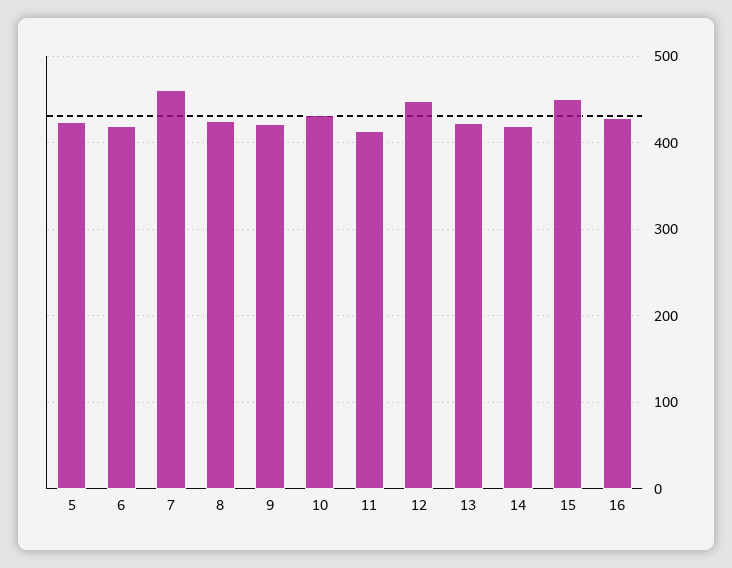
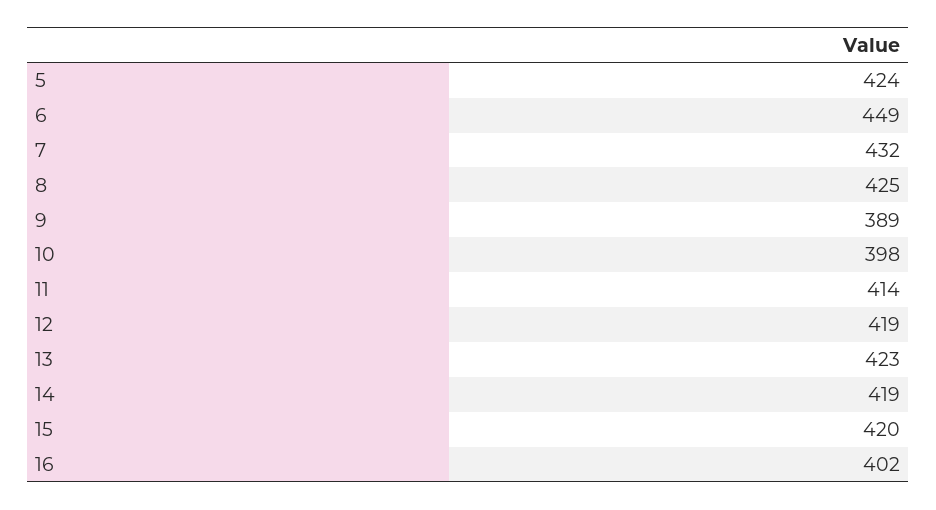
6: 420 -> 449
7: 460 -> 432
9: 420 -> 389
10: 430 -> 398
12: 450 -> 419
15: 450 -> 420
16: 430 -> 402

